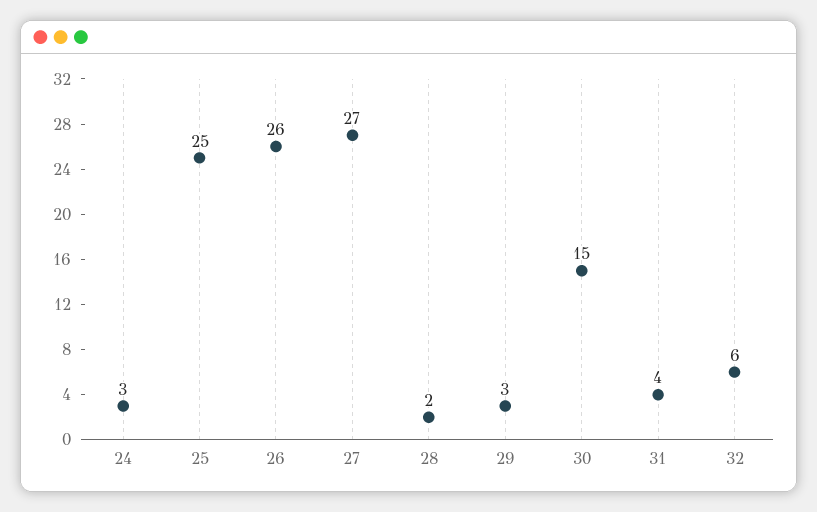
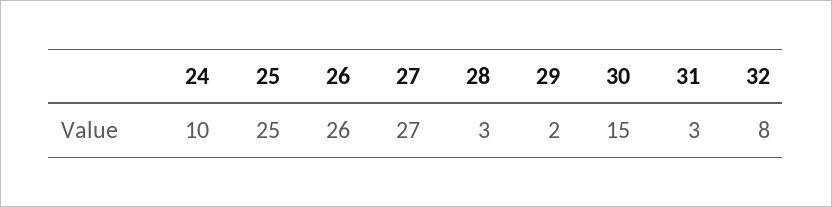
24: 3 -> 10
28: 2 -> 3
29: 3 -> 2
31: 4 -> 3
32: 6 -> 8

